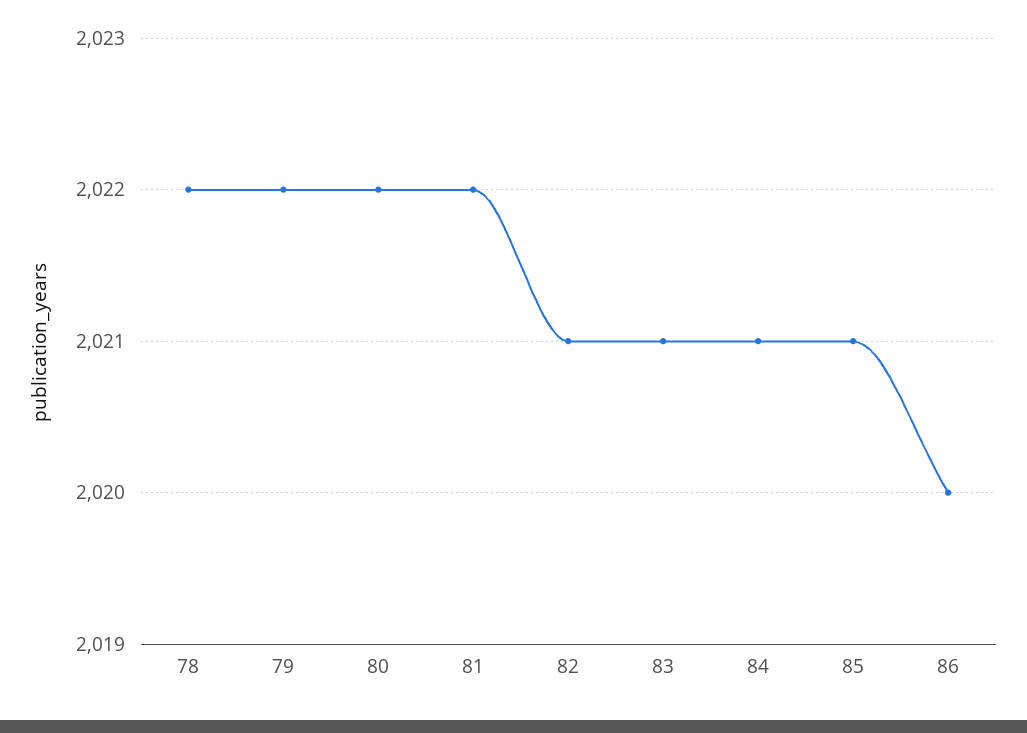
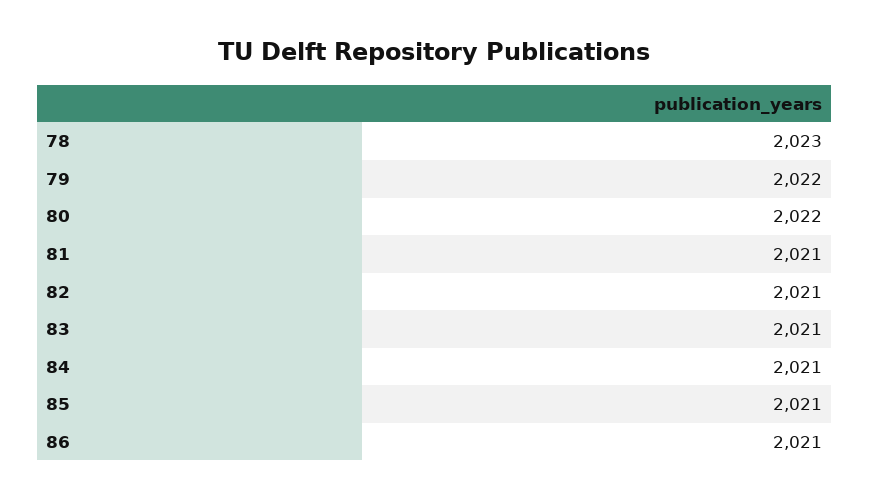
78: 2022 -> 2023
81: 2022 -> 2021
86: 2020 -> 2021

